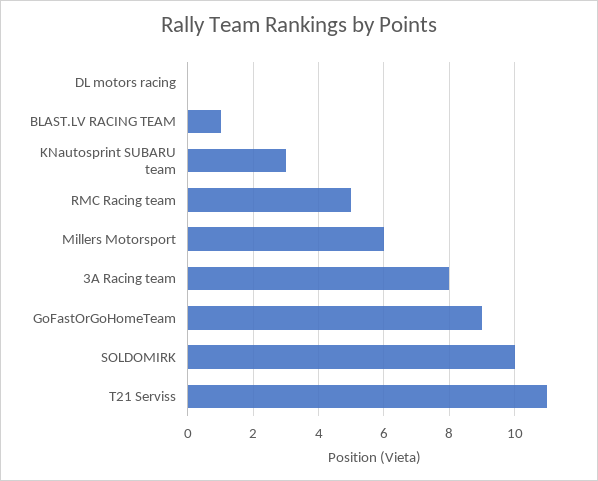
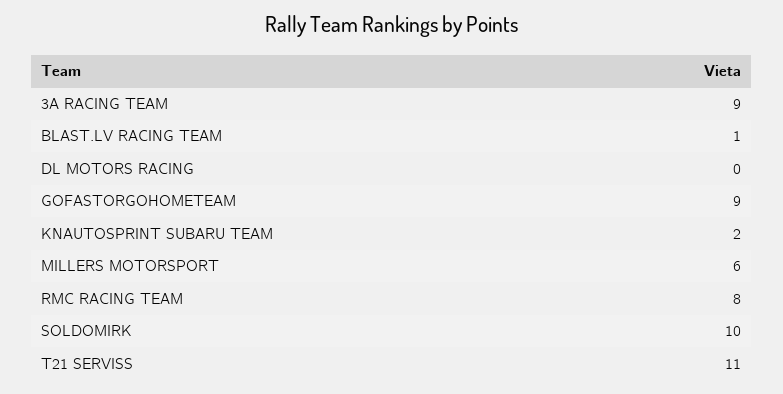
KNautosprint SUBARU team: 3 -> 2
RMC Racing team: 5 -> 8
3A Racing team: 8 -> 9

